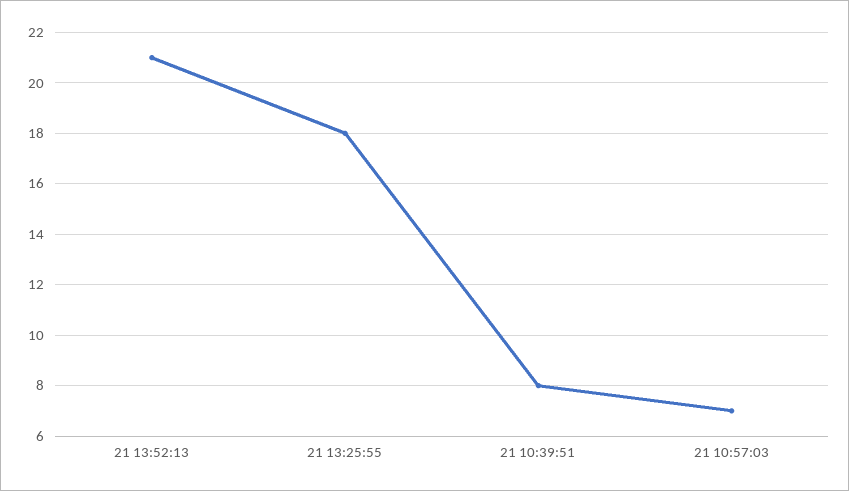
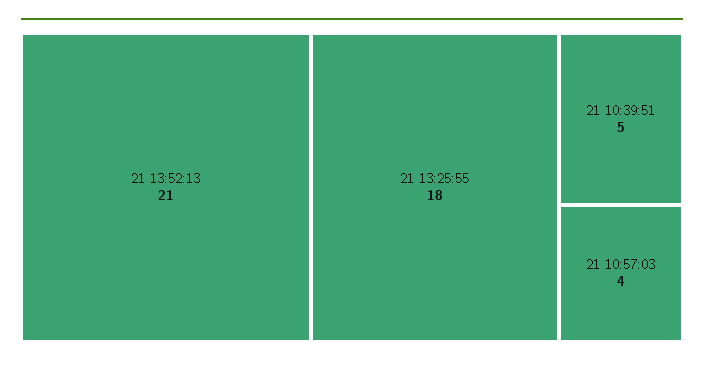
21 10:39:51: 8 -> 5
21 10:57:03: 7 -> 4

